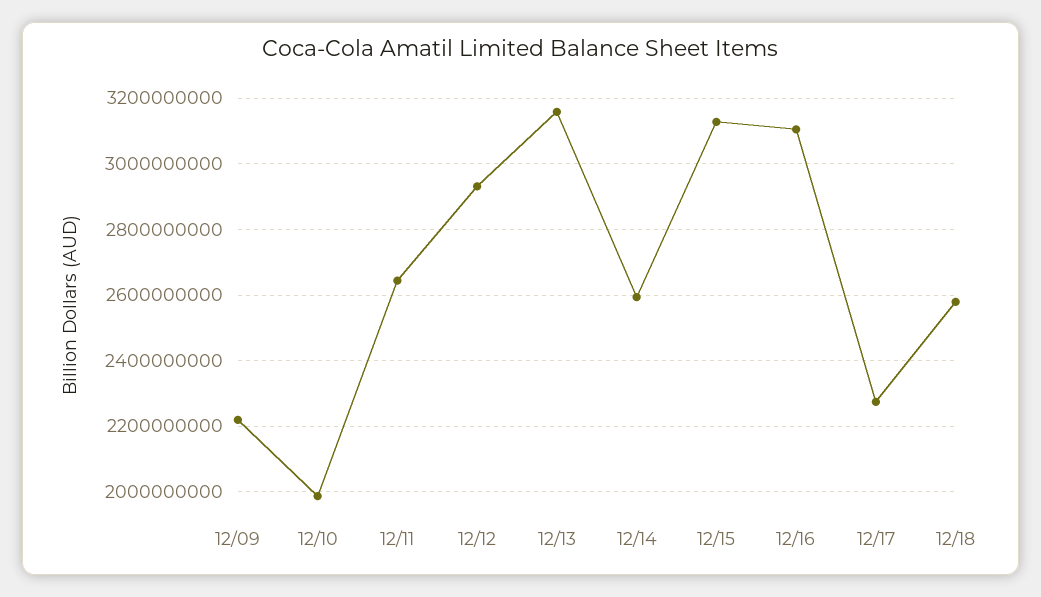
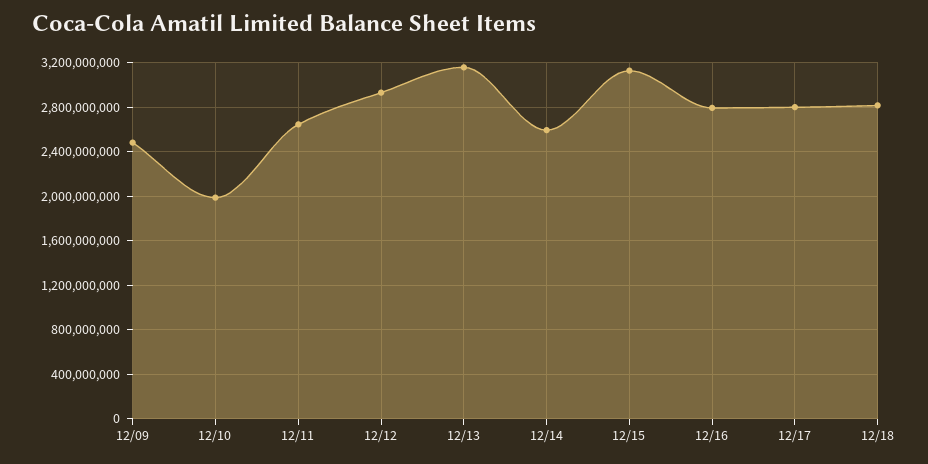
12/09: 2220000000 -> 2500000000
12/16: 3100000000 -> 2800000000
12/17: 2280000000 -> 2800000000
12/18: 2580000000 -> 2800000000

